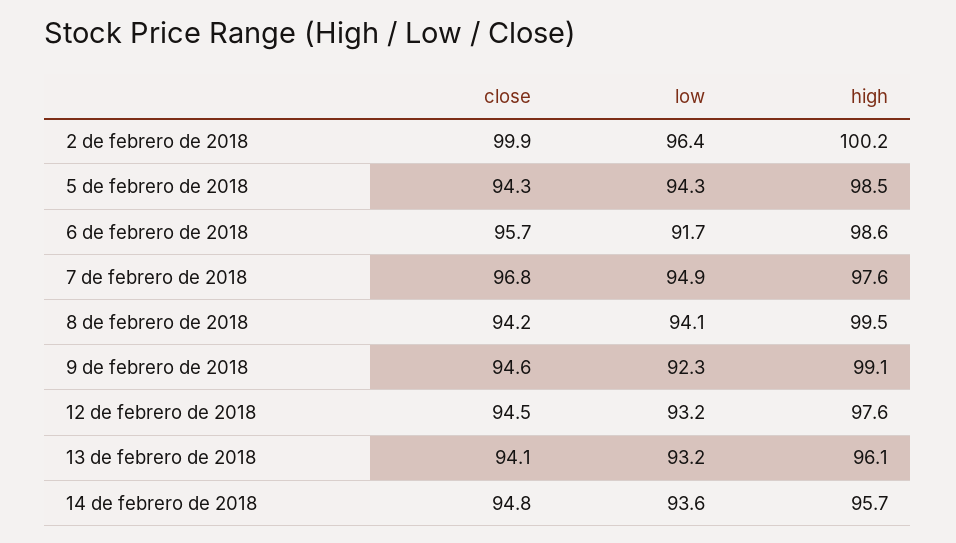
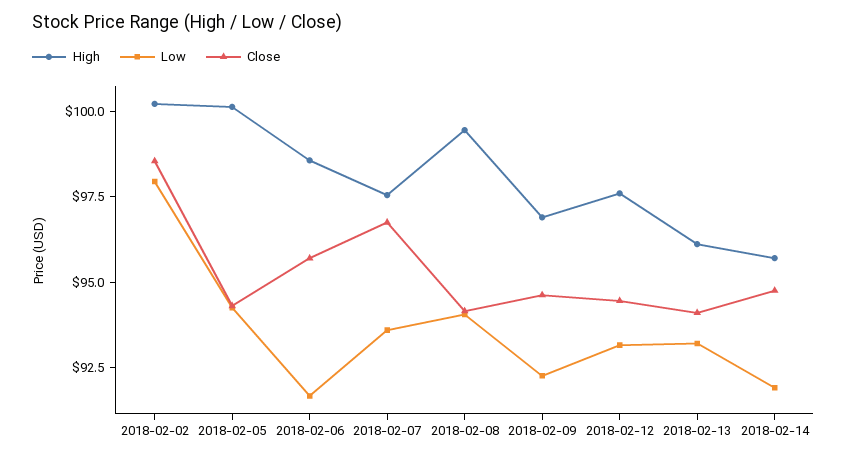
close, 2 de febrero de 2018: 99.9 -> 98.5
low, 2 de febrero de 2018: 96.4 -> 98
high, 5 de febrero de 2018: 98.5 -> 100
low, 7 de febrero de 2018: 94.9 -> 93.5
high, 9 de febrero de 2018: 99.1 -> 97
low, 14 de febrero de 2018: 93.6 -> 92

